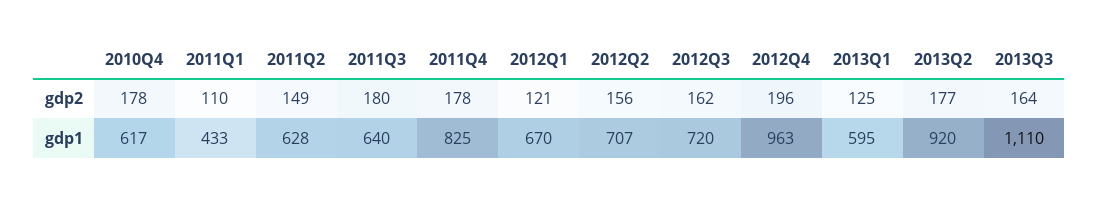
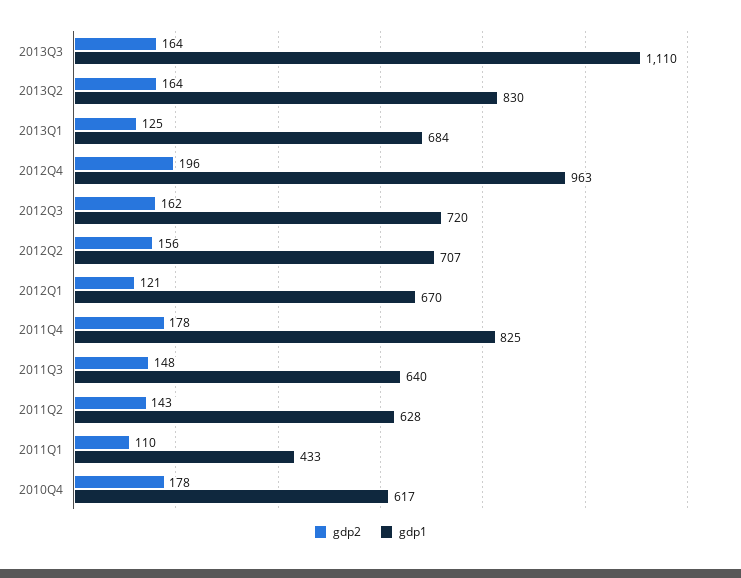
gdp2, 2011Q2: 149 -> 143
gdp2, 2011Q3: 180 -> 148
gdp2, 2013Q2: 177 -> 164
gdp1, 2013Q1: 595 -> 684
gdp1, 2013Q2: 920 -> 830

